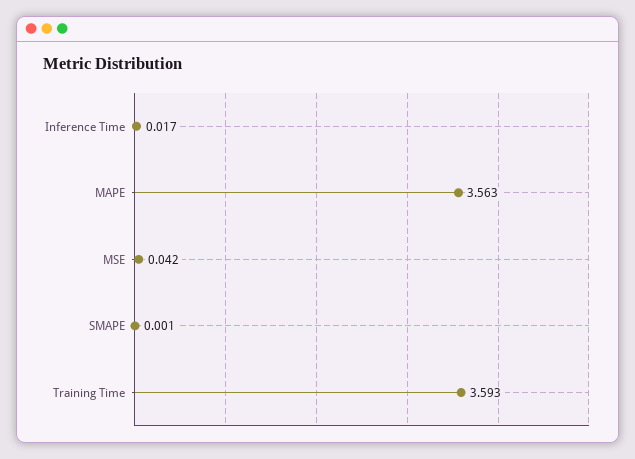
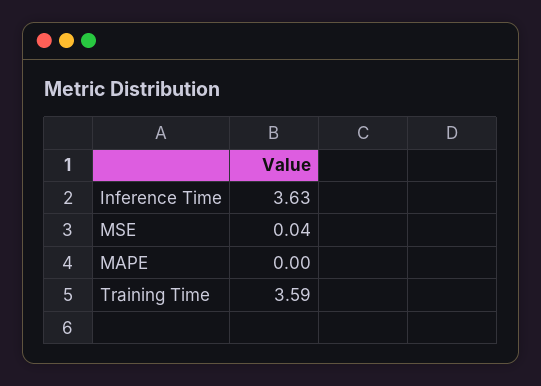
Inference Time: 0.017 -> 3.63
MAPE: 3.563 -> 0
SMAPE: 0.001 -> none

